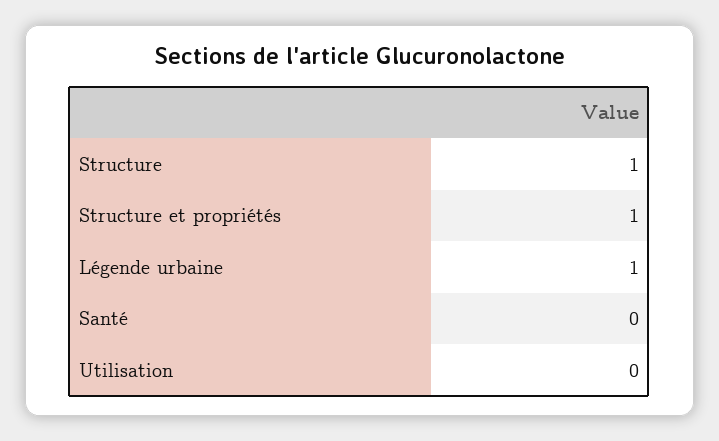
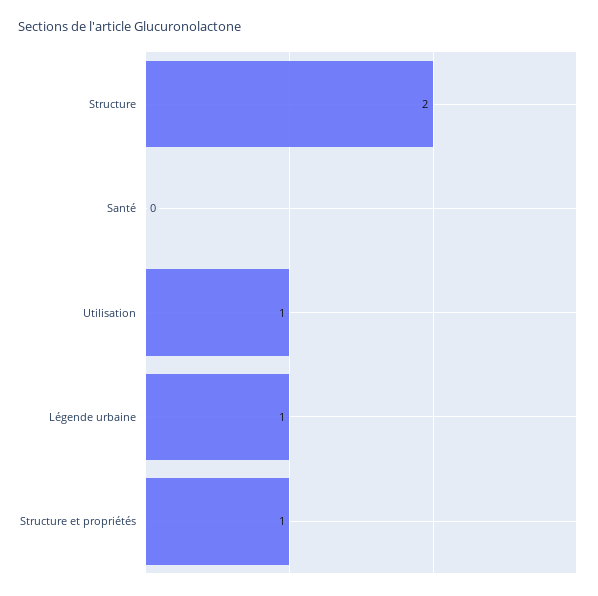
Structure: 1 -> 2
Utilisation: 0 -> 1

